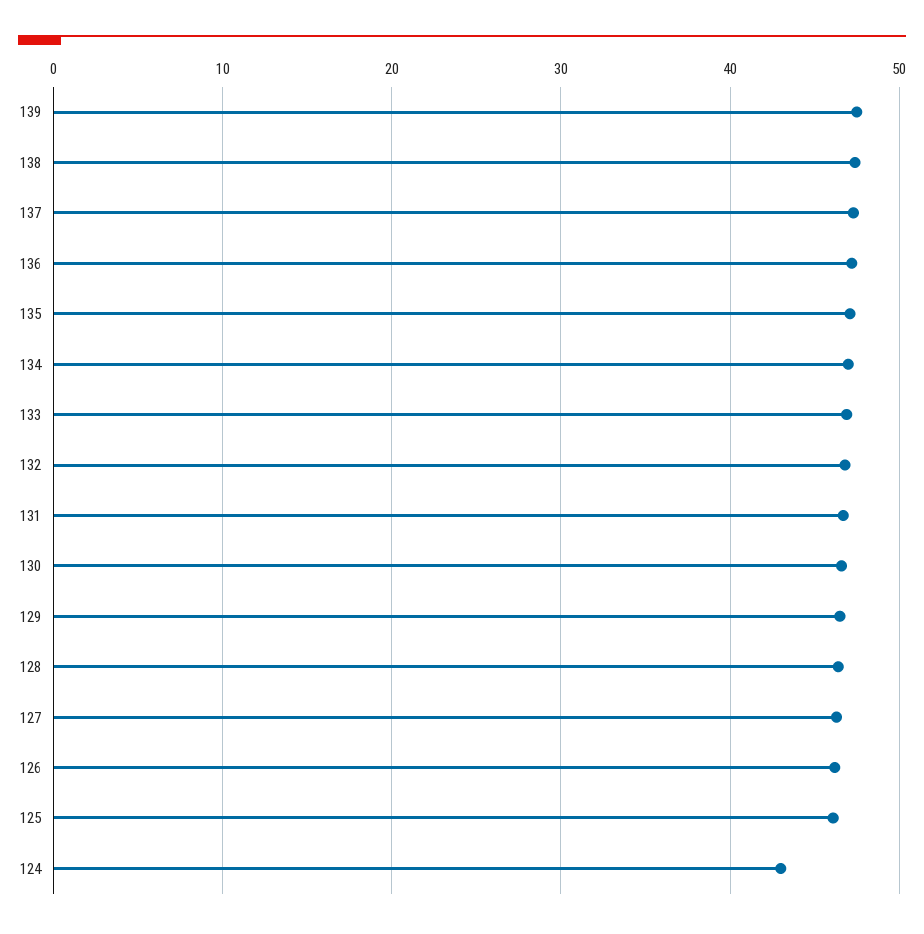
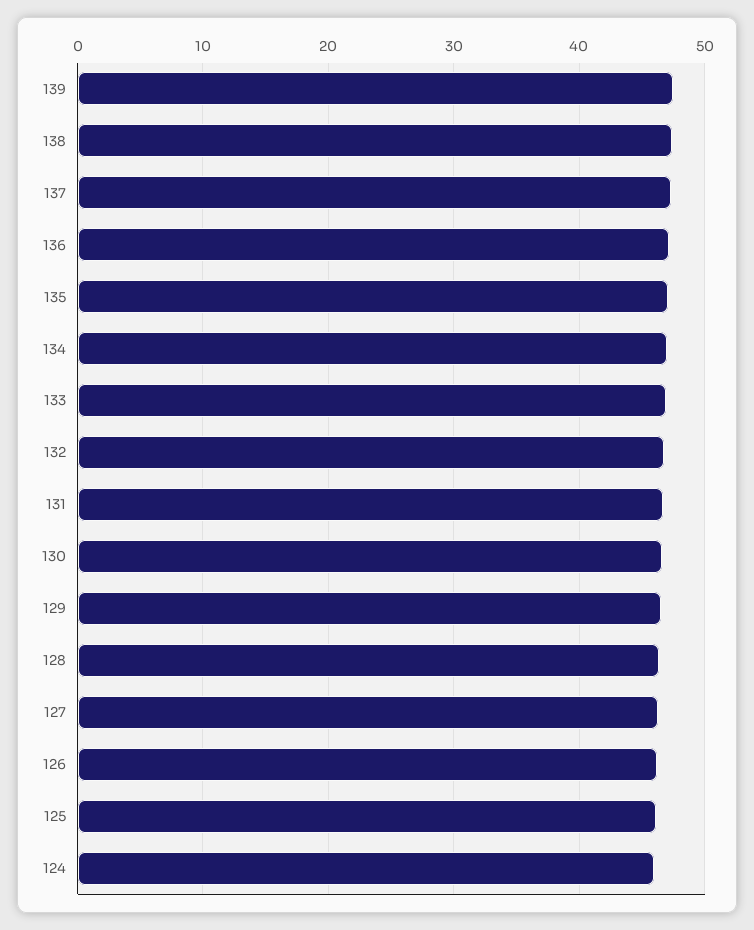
124: 43 -> 46

